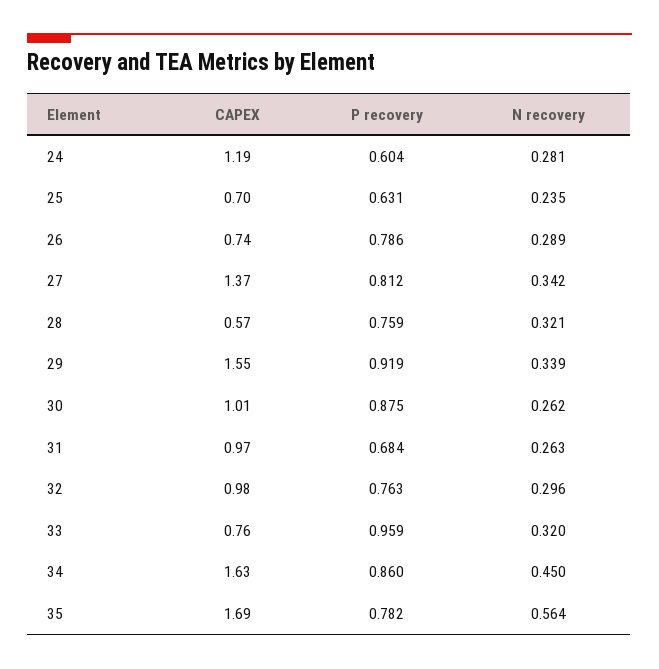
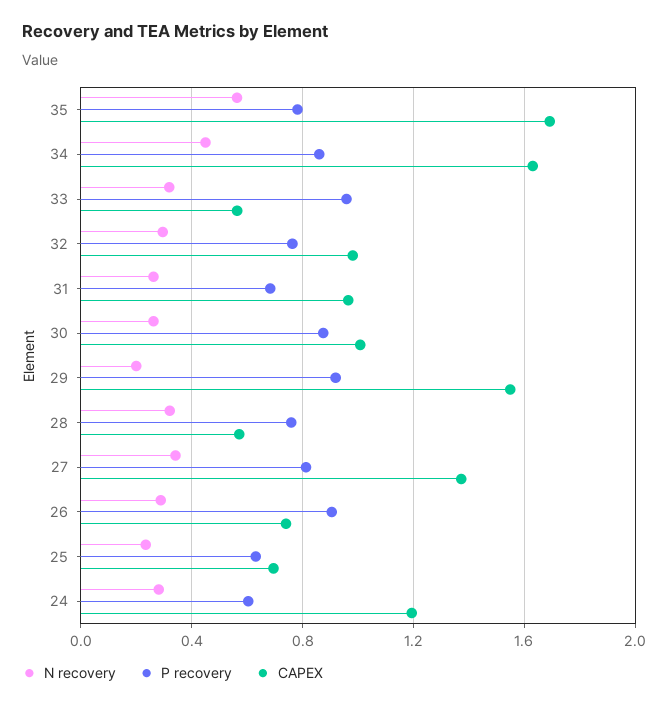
P recovery, 26: 0.786 -> 0.9
N recovery, 29: 0.339 -> 0.2
CAPEX, 33: 0.76 -> 0.55

